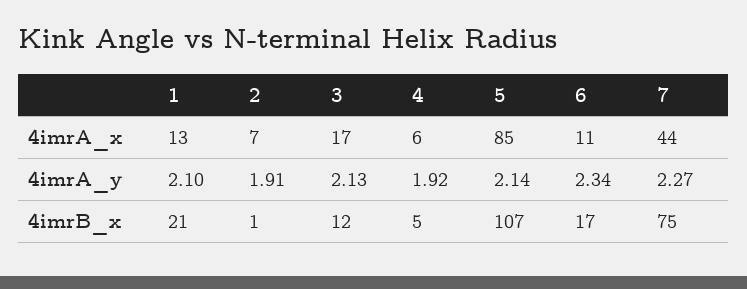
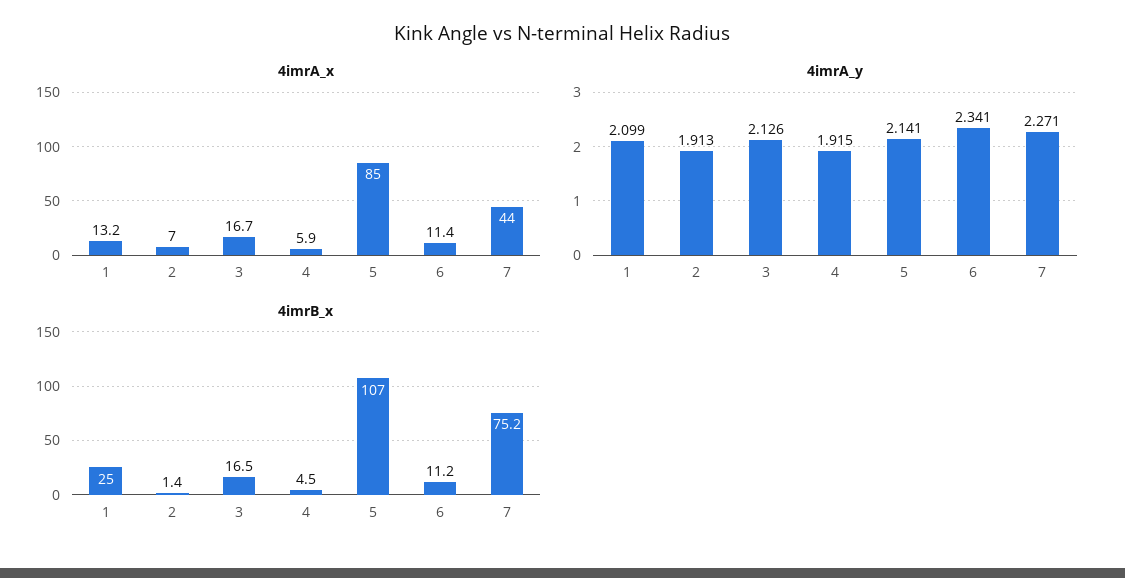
4imrB_x, 1: 21 -> 25
4imrB_x, 3: 12 -> 16.5
4imrB_x, 6: 17 -> 11.2

